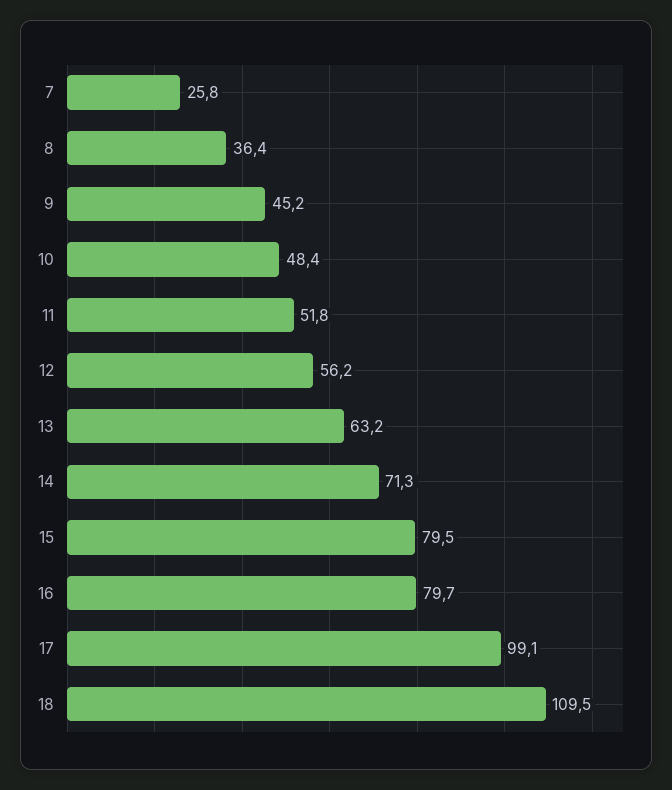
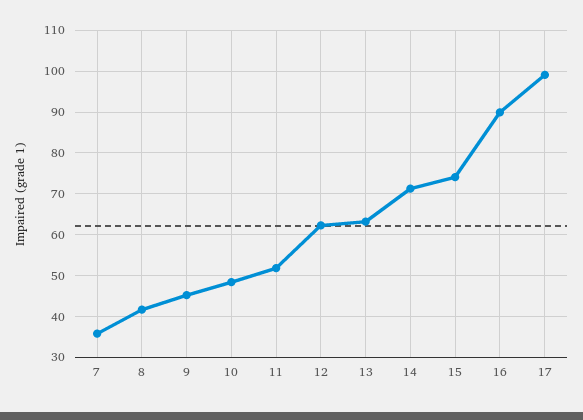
7: 25.8 -> 36
8: 36.4 -> 42
12: 56.2 -> 62
15: 79.5 -> 74
16: 79.7 -> 90
18: 109.5 -> none

